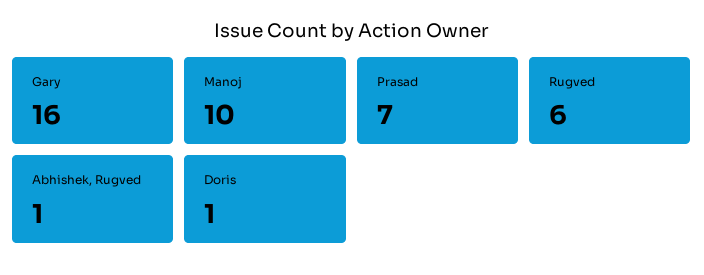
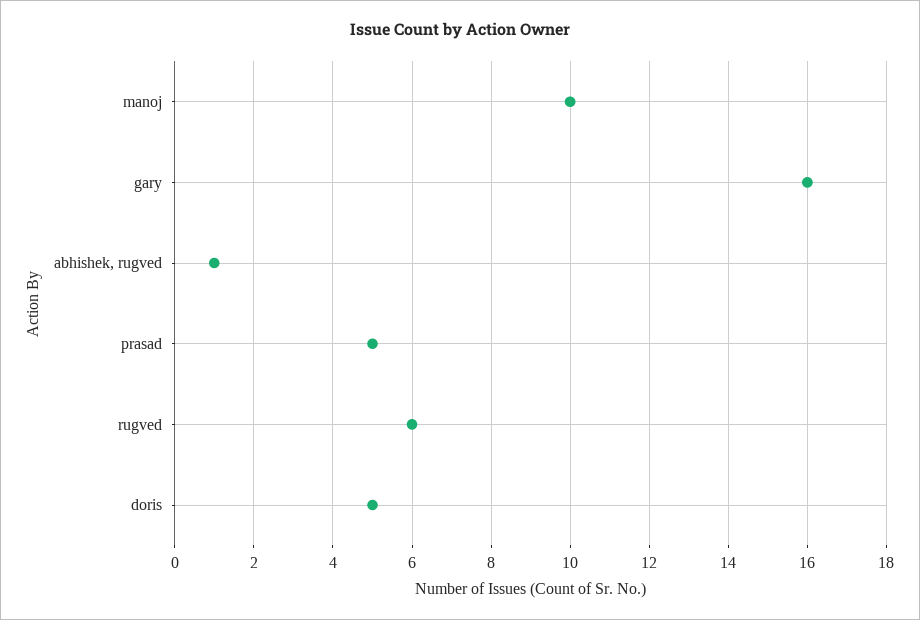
Prasad: 7 -> 5
Doris: 1 -> 5

